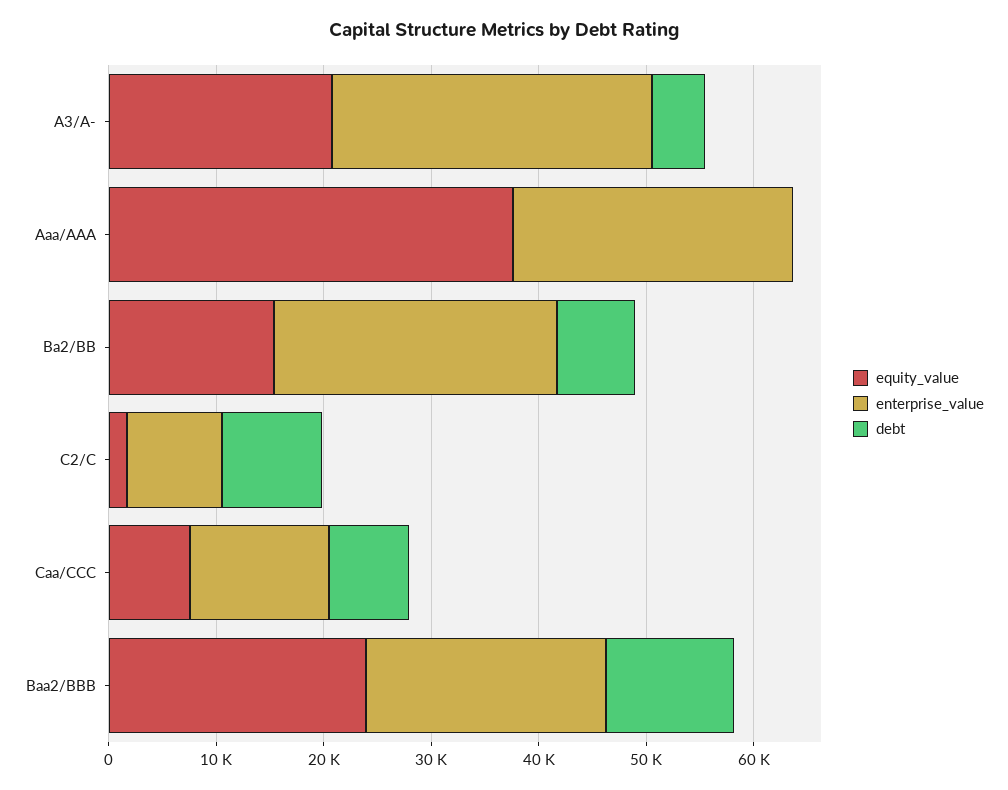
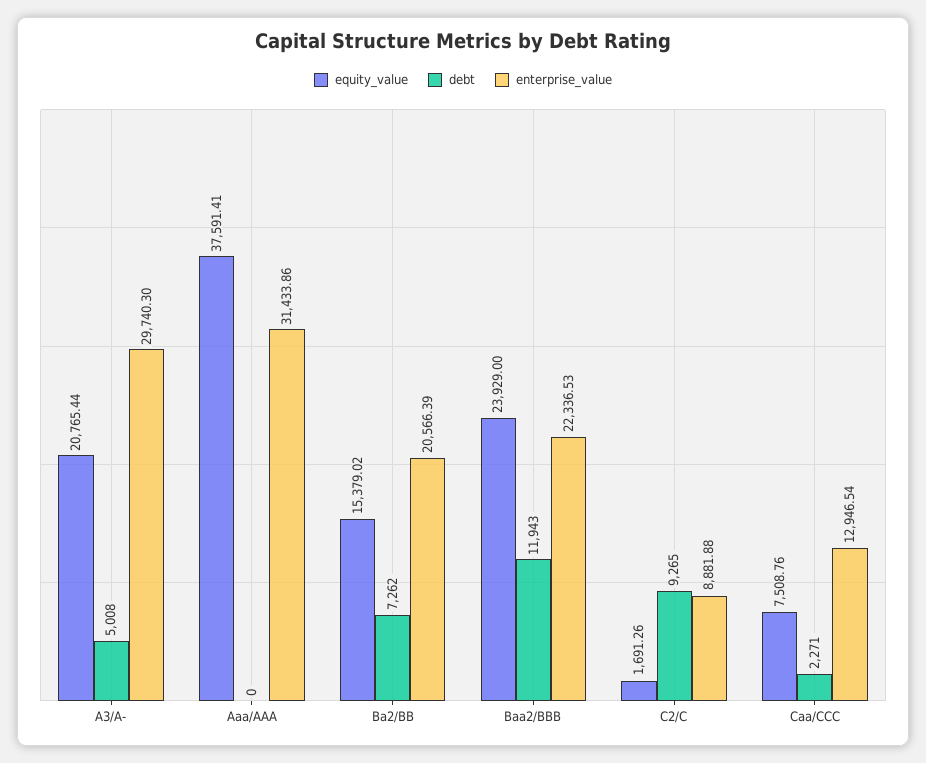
enterprise_value, Aaa/AAA: 26000 -> 31433.86
enterprise_value, Ba2/BB: 26000 -> 20566.39
debt, Caa/CCC: 8000 -> 2271

